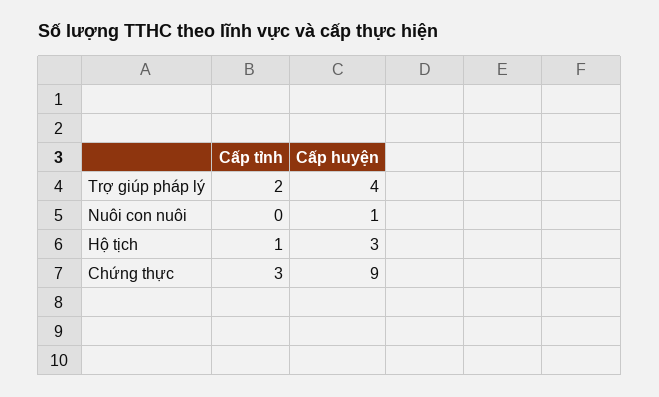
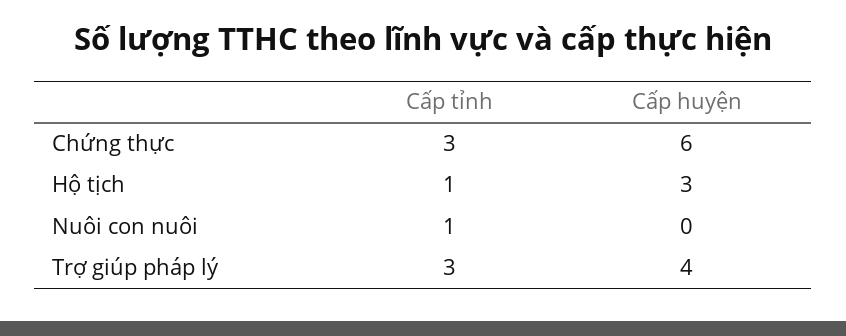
Cấp tỉnh, Trợ giúp pháp lý: 2 -> 3
Cấp tỉnh, Nuôi con nuôi: 0 -> 1
Cấp huyện, Nuôi con nuôi: 1 -> 0
Cấp huyện, Chứng thực: 9 -> 6

